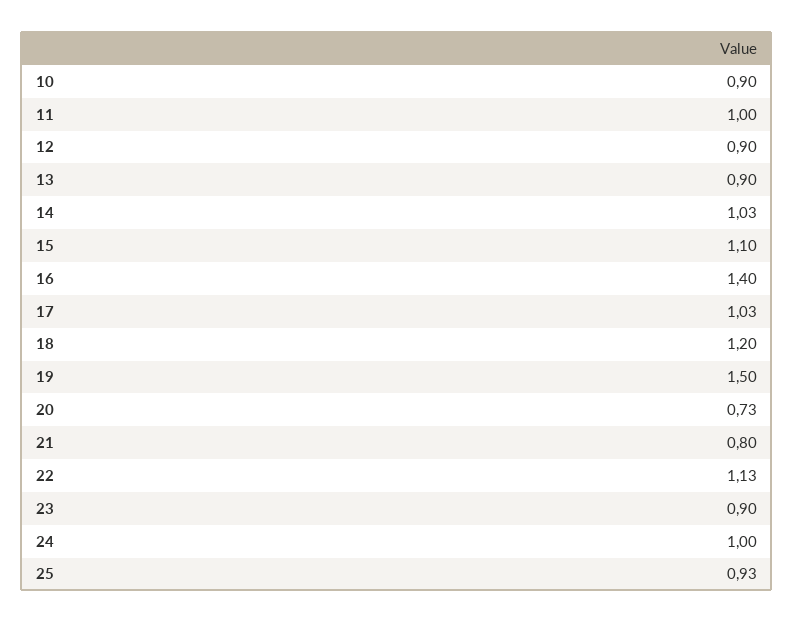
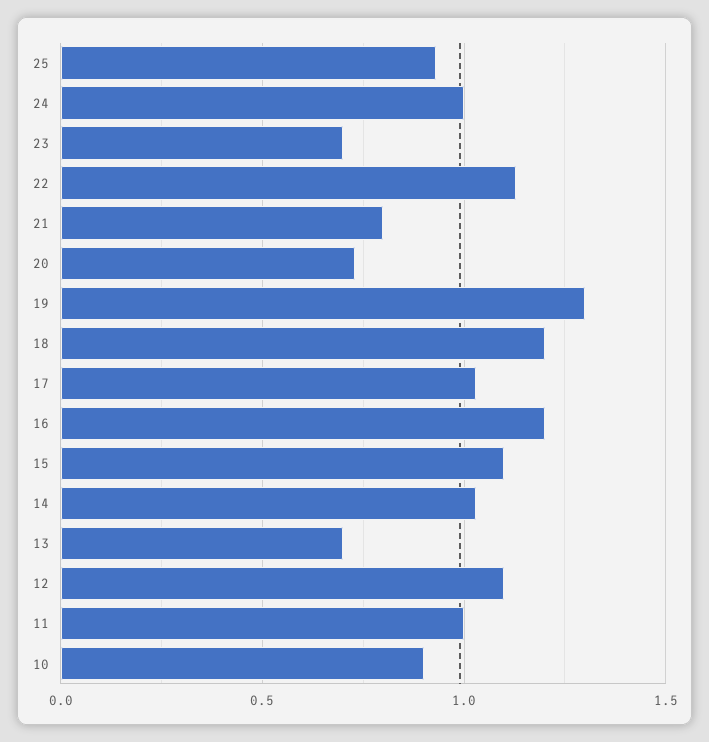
12: 0.9 -> 1.1
13: 0.9 -> 0.7
16: 1.4 -> 1.2
19: 1.5 -> 1.3
23: 0.9 -> 0.7

